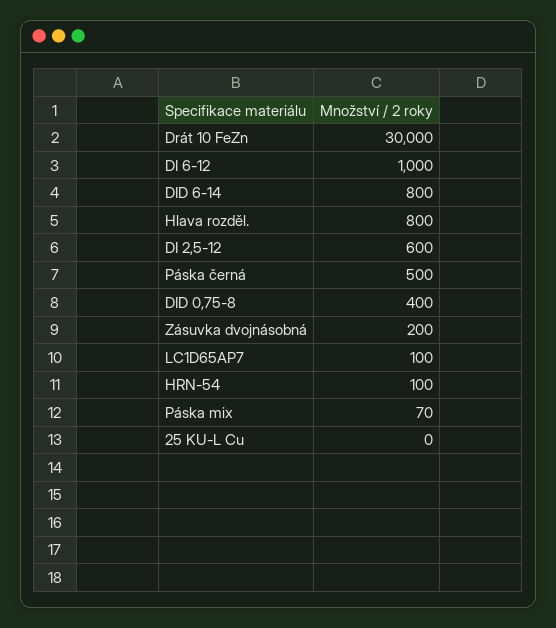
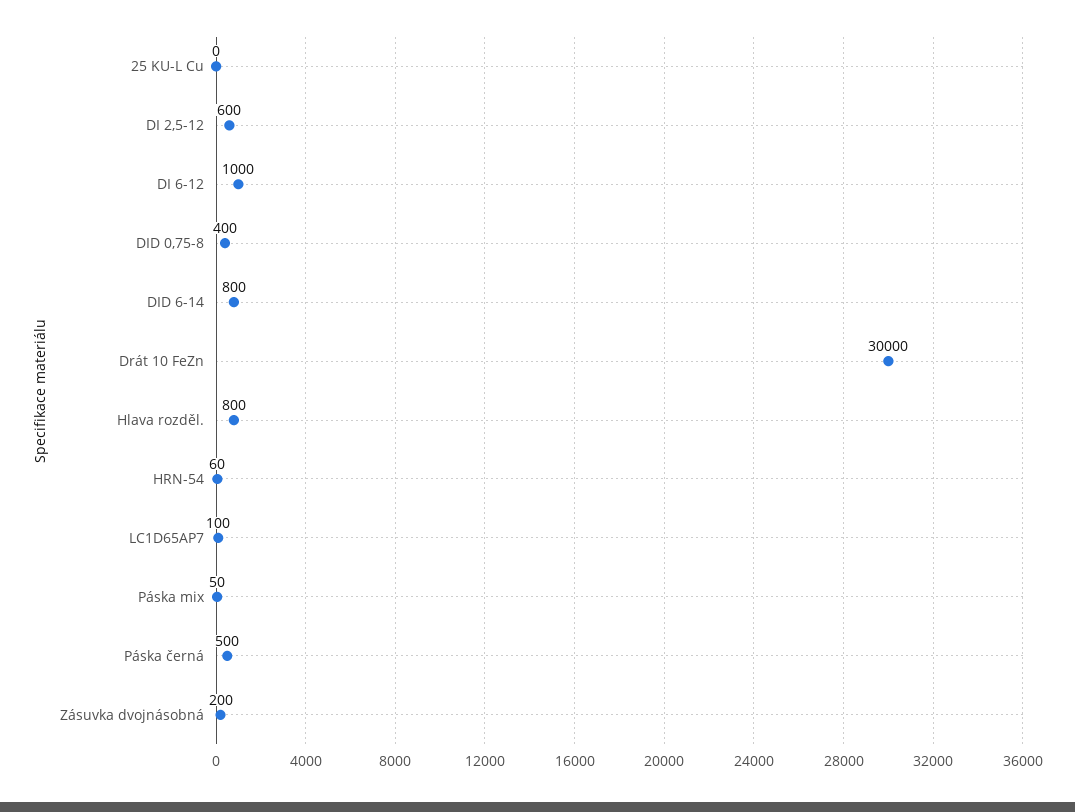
HRN-54: 100 -> 60
Páska mix: 70 -> 50

